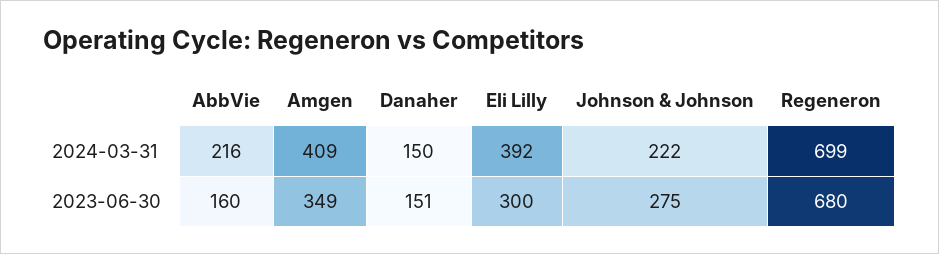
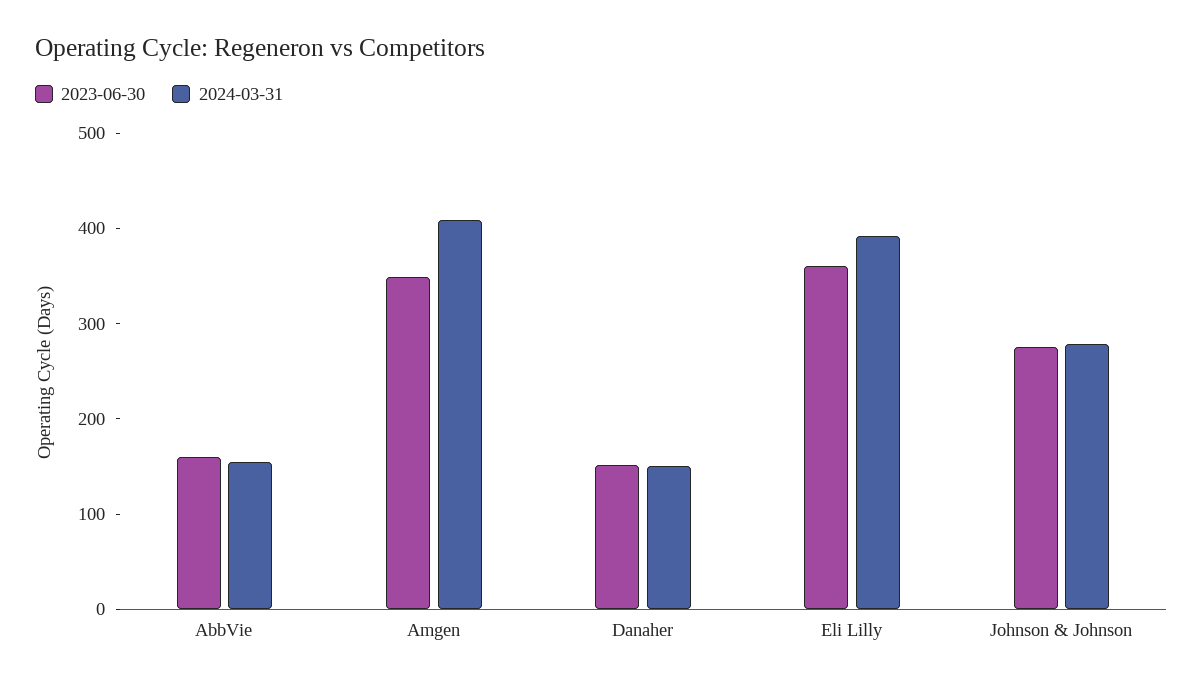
2024-03-31, AbbVie: 216 -> 160
2024-03-31, Johnson & Johnson: 222 -> 280
2024-03-31, Regeneron: 699 -> none
2023-06-30, Eli Lilly: 300 -> 360
2023-06-30, Regeneron: 680 -> none

